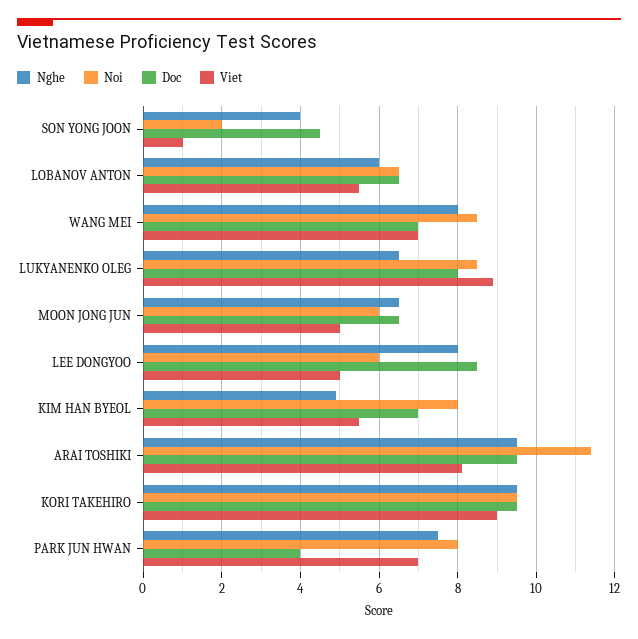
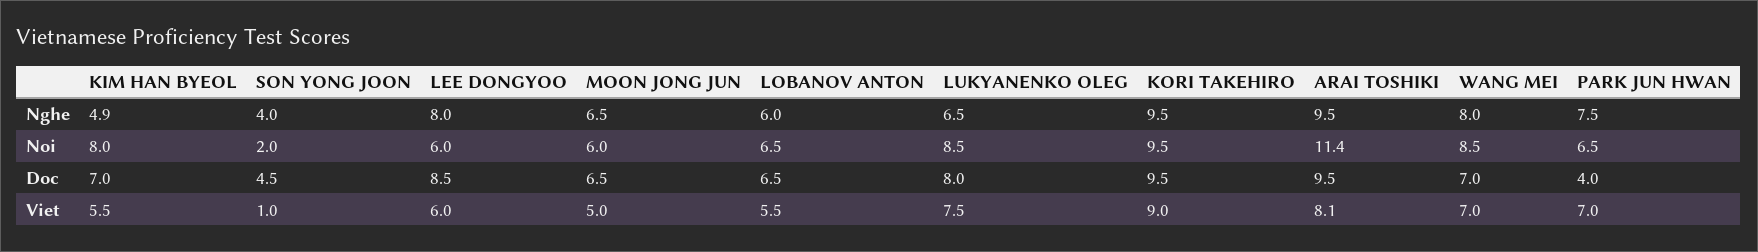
Viet, LUKYANENKO OLEG: 9 -> 7.5
Viet, LEE DONGYOO: 5 -> 6
Noi, PARK JUN HWAN: 8 -> 6.5

